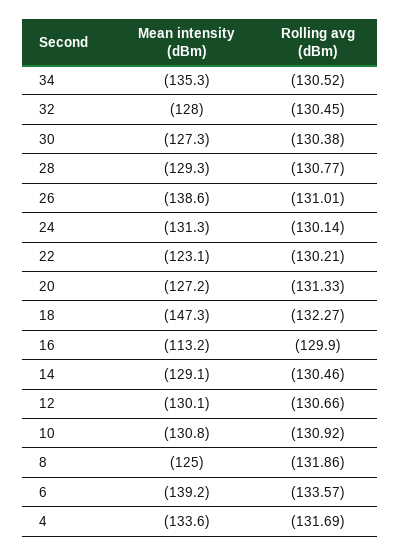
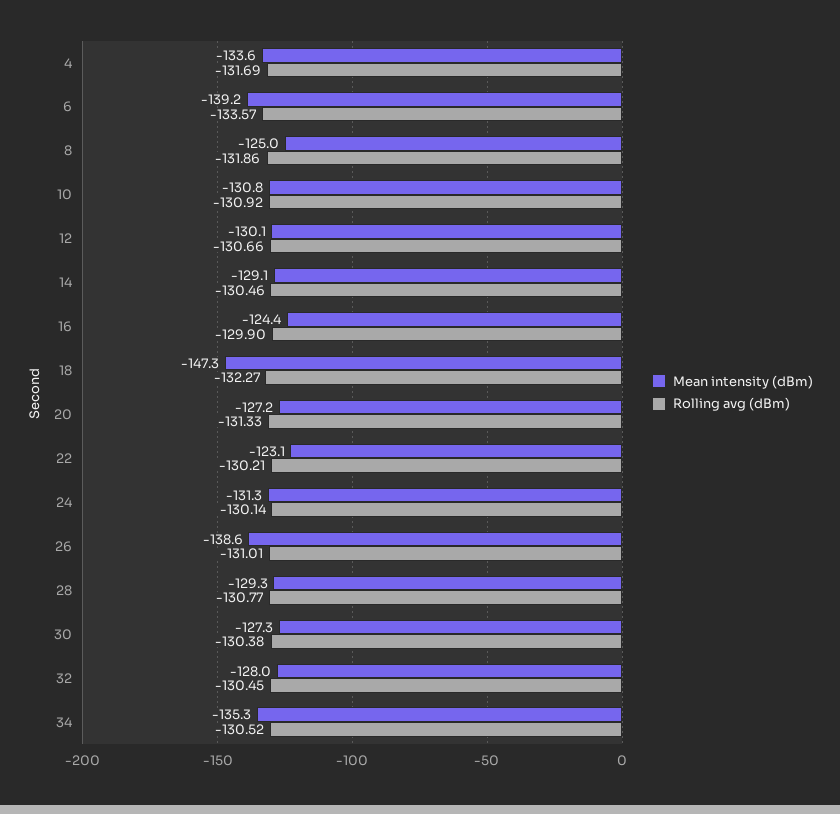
Mean intensity (dBm), 16: -113.2 -> -124.4

